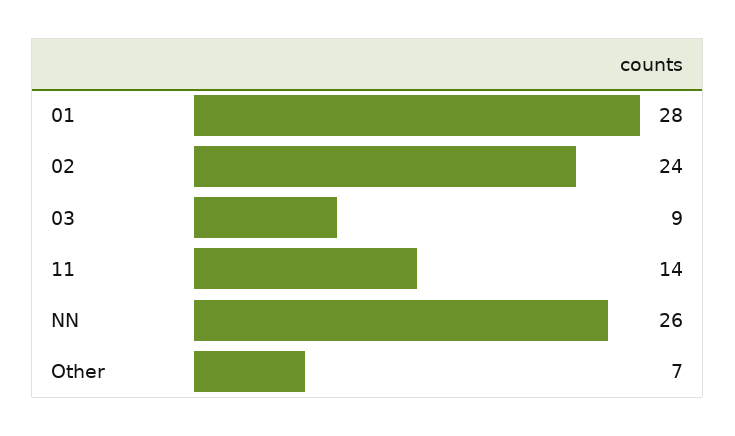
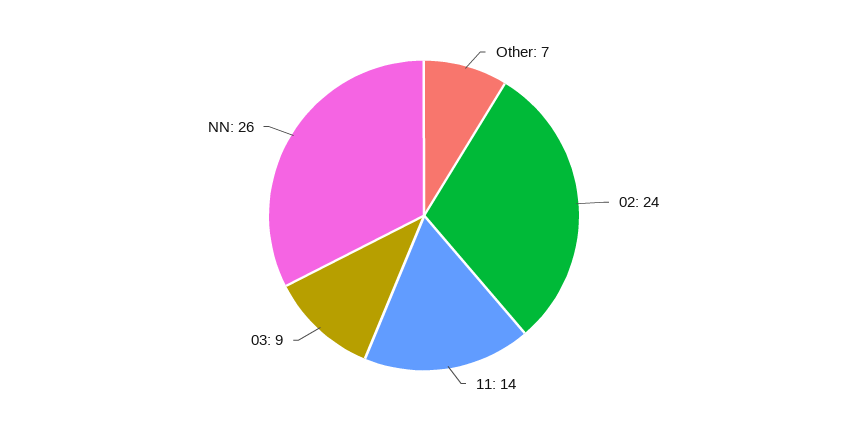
01: 28 -> none

